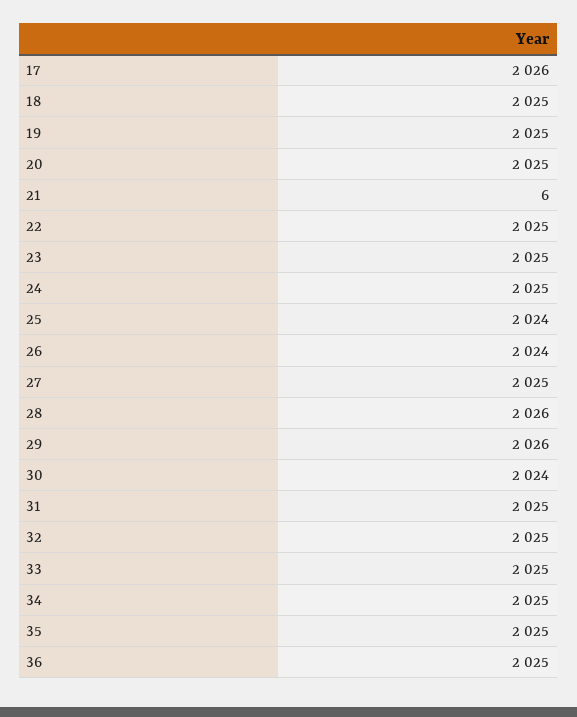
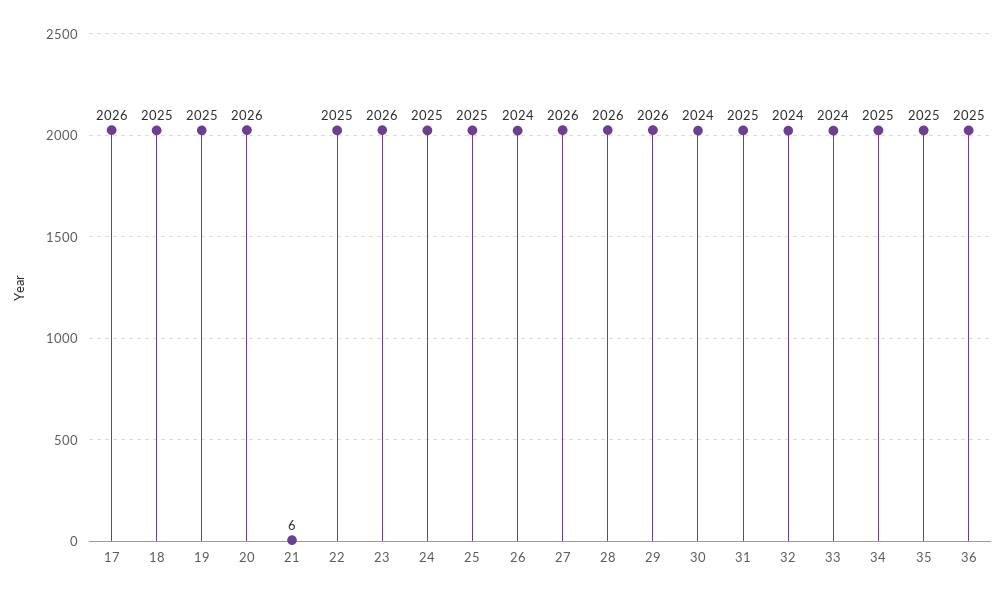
20: 2025 -> 2026
23: 2025 -> 2026
25: 2024 -> 2025
27: 2025 -> 2026
32: 2025 -> 2024
33: 2025 -> 2024

